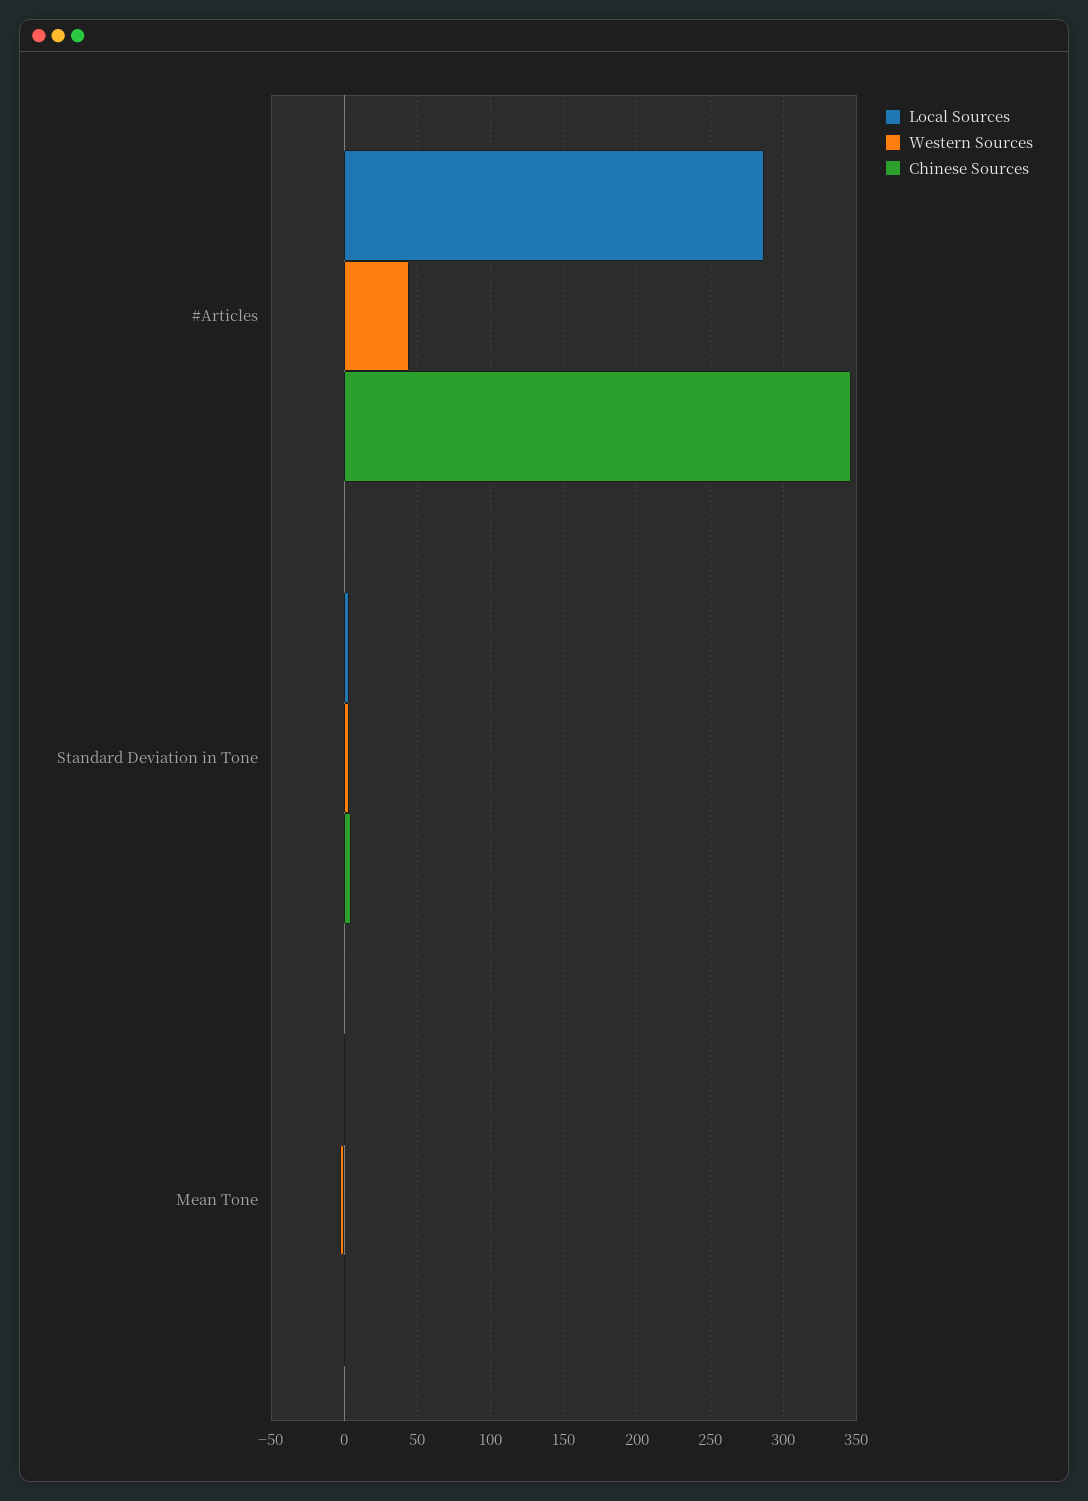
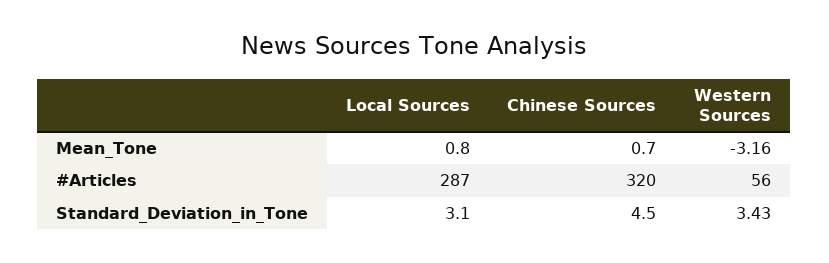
Western Sources, #Articles: 45 -> 56
Chinese Sources, #Articles: 345 -> 320

